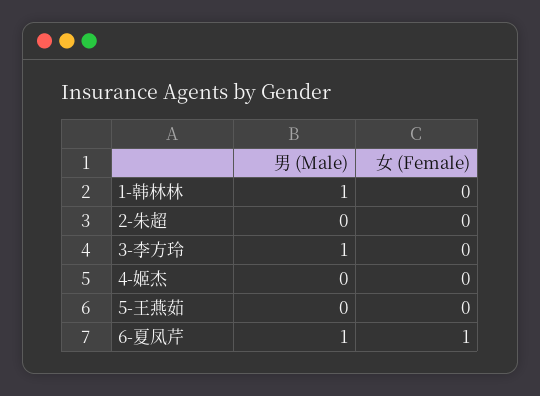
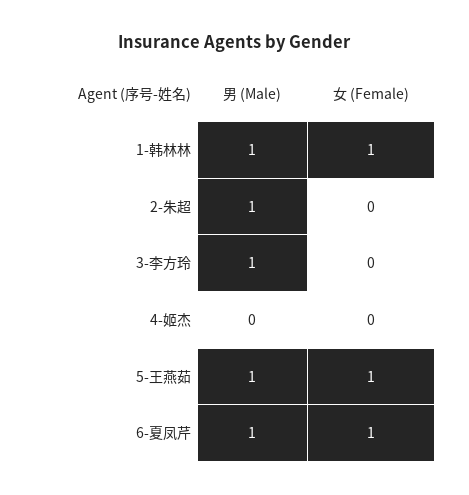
女 (Female), 1-韩林林: 0 -> 1
男 (Male), 2-朱超: 0 -> 1
男 (Male), 5-王燕茹: 0 -> 1
女 (Female), 5-王燕茹: 0 -> 1

